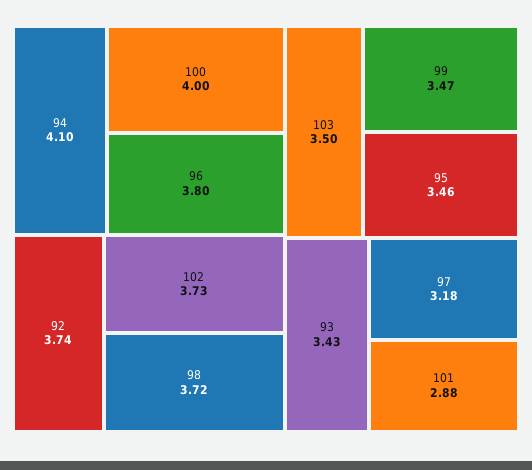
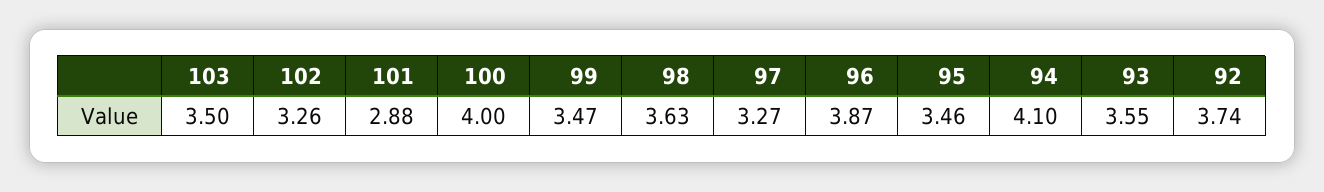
96: 3.8 -> 3.87
102: 3.73 -> 3.26
98: 3.72 -> 3.63
93: 3.43 -> 3.55
97: 3.18 -> 3.27

